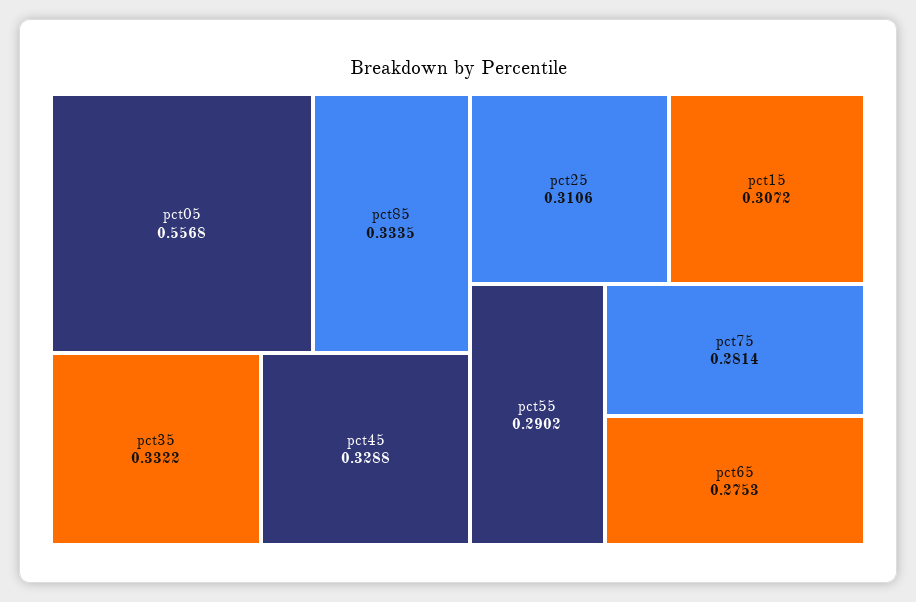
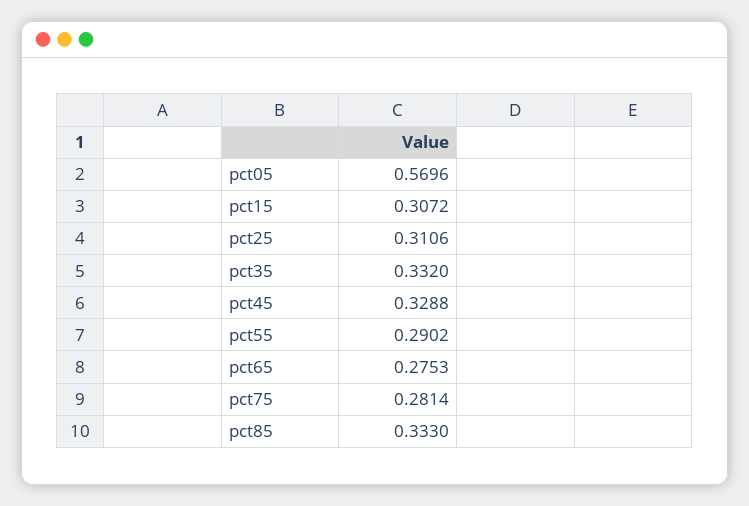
pct05: 0.5568 -> 0.5696
pct85: 0.3335 -> 0.333
pct35: 0.3322 -> 0.332

